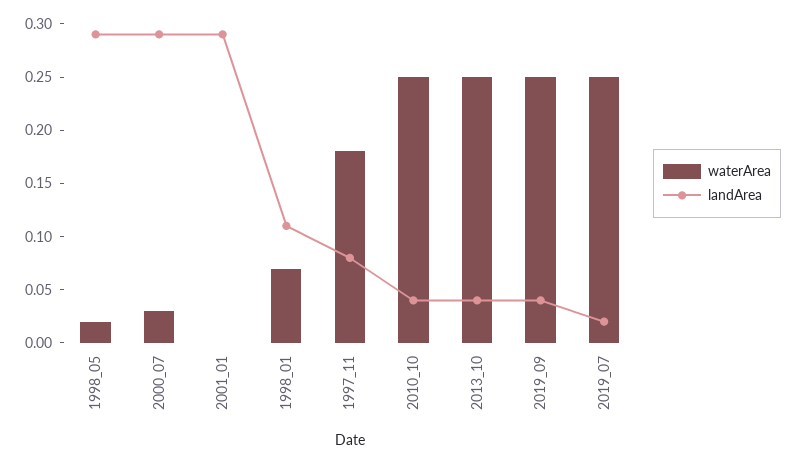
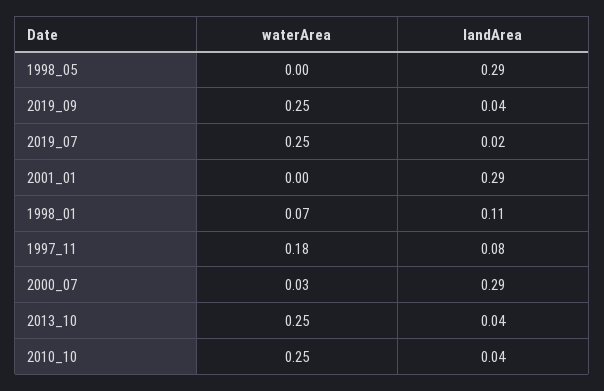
waterArea, 1998_05: 0.02 -> 0

